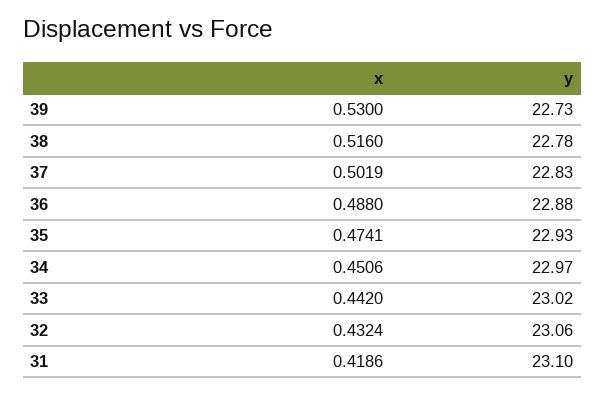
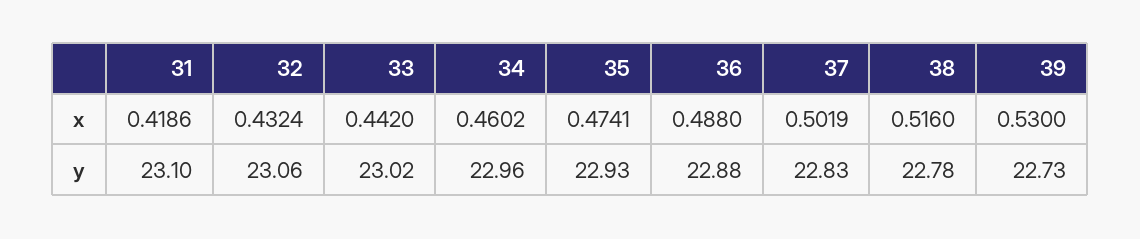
x, 34: 0.4506 -> 0.4602
y, 34: 22.97 -> 22.96

